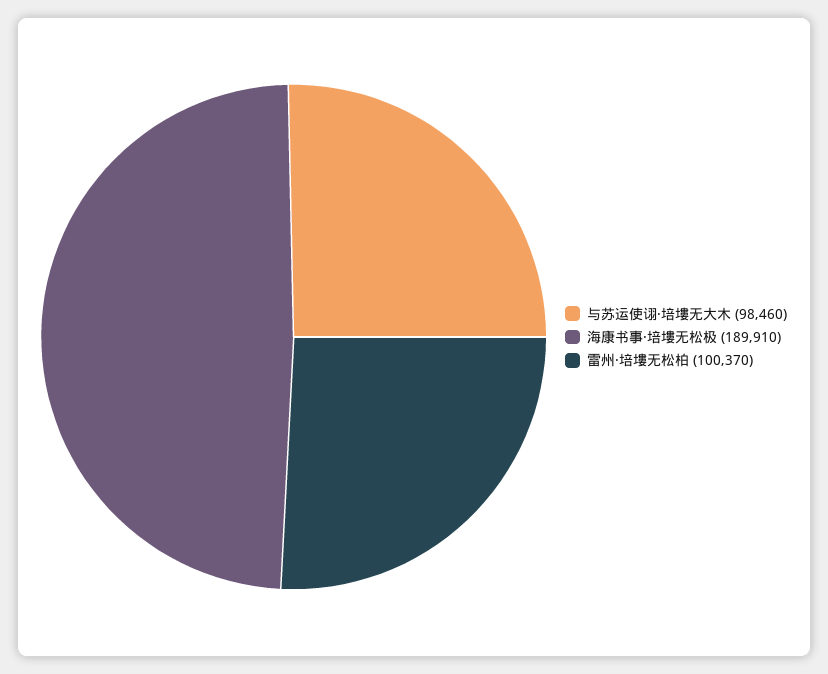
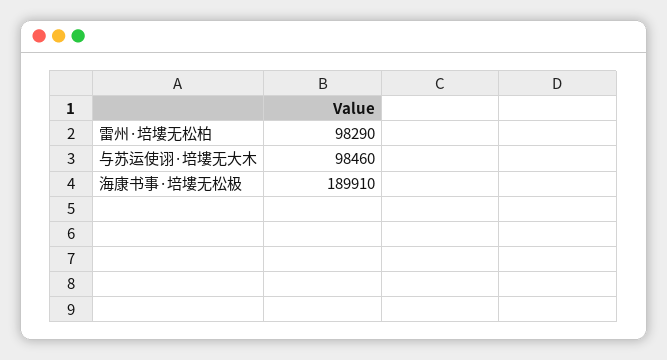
雷州·培塿无松柏: 100370 -> 98290

